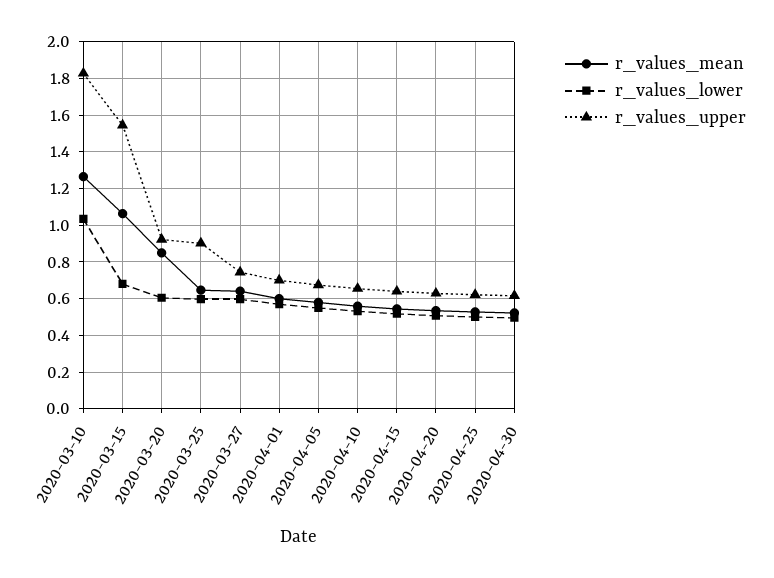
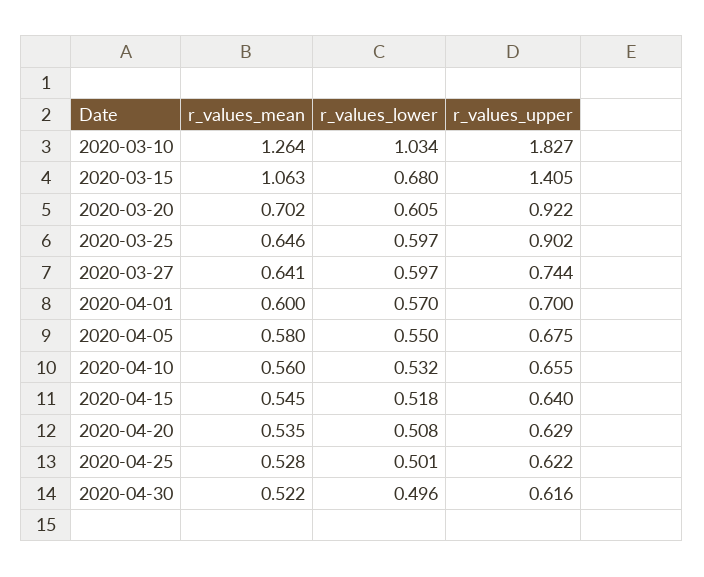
r_values_upper, 2020-03-15: 1.55 -> 1.405
r_values_mean, 2020-03-20: 0.85 -> 0.702

